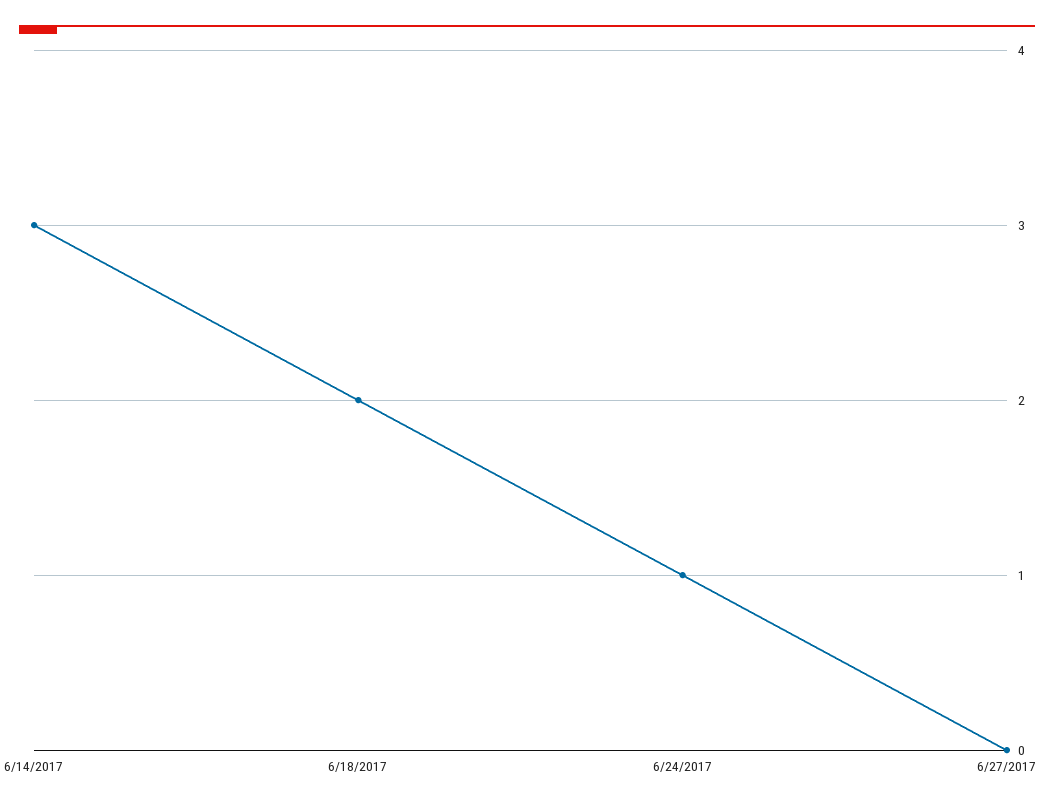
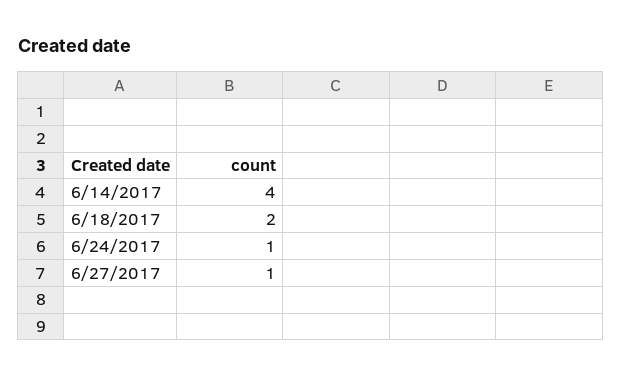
6/14/2017: 3 -> 4
6/27/2017: 0 -> 1

